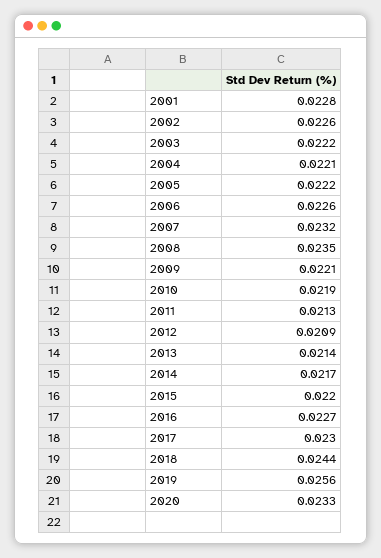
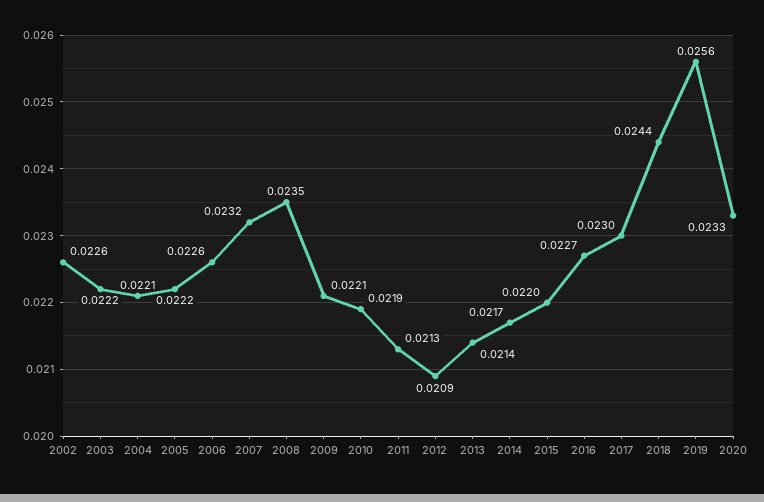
2001: 0.0228 -> none

